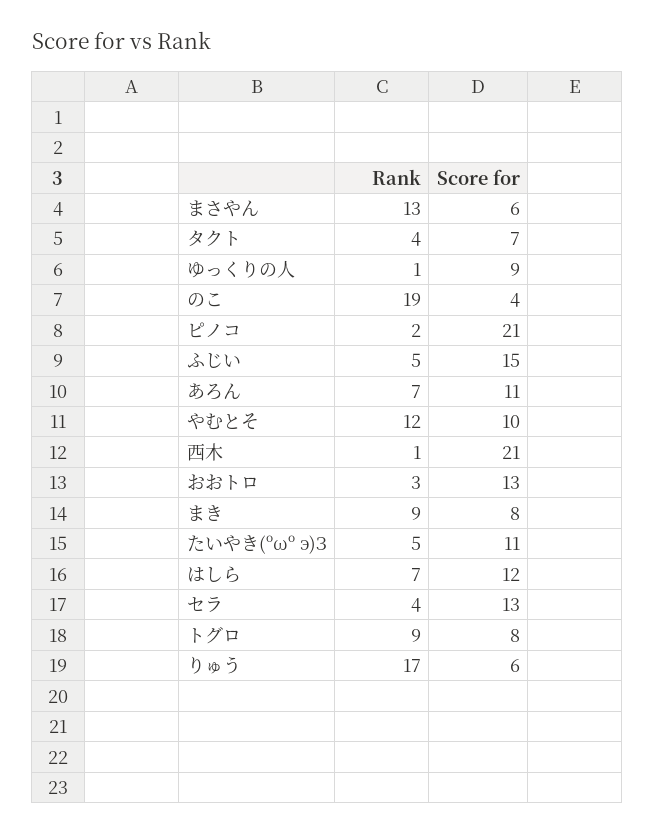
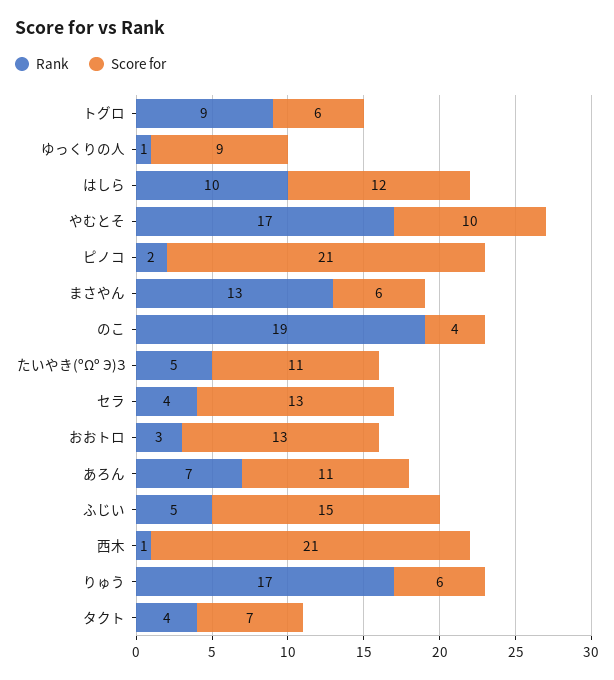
Rank, やむとそ: 12 -> 17
Rank, まき: 9 -> none
Score for, まき: 8 -> none
Rank, はしら: 7 -> 10
Score for, トグロ: 8 -> 6

